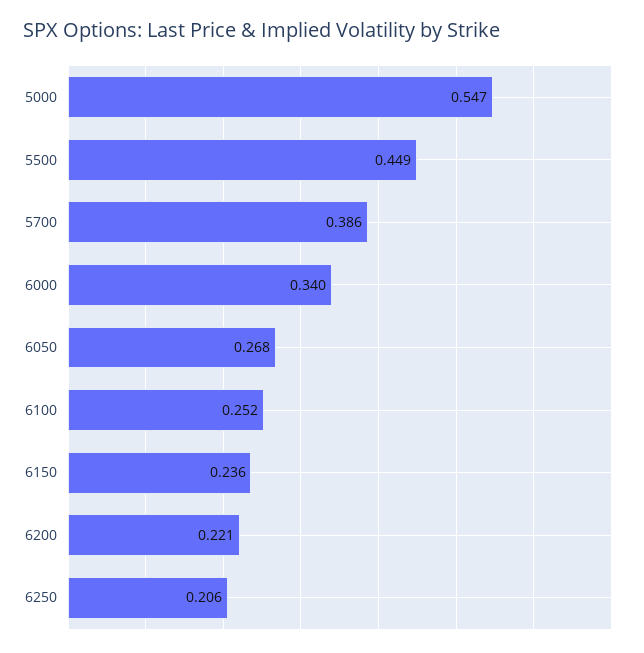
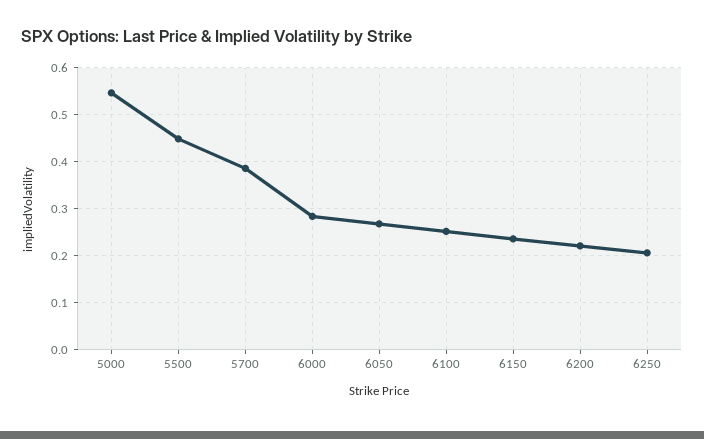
6000: 0.34 -> 0.28

